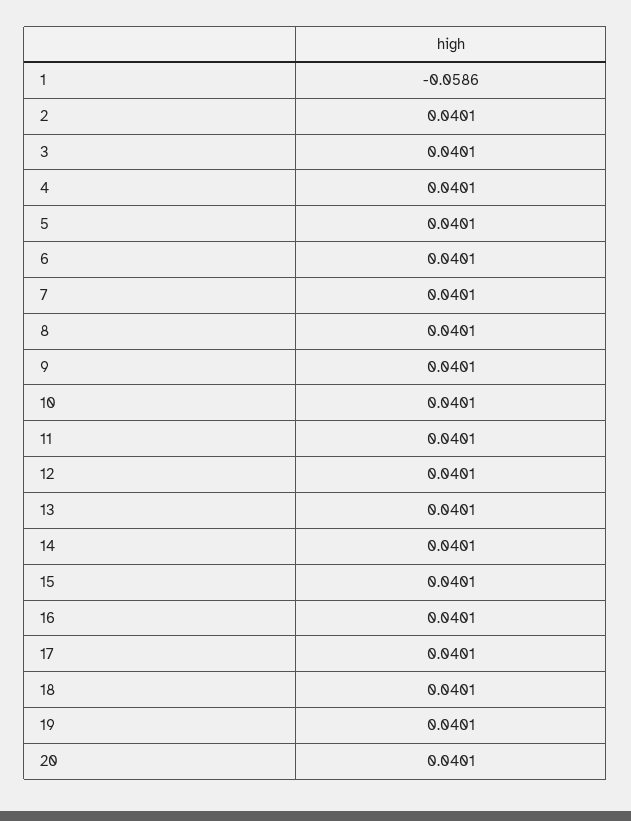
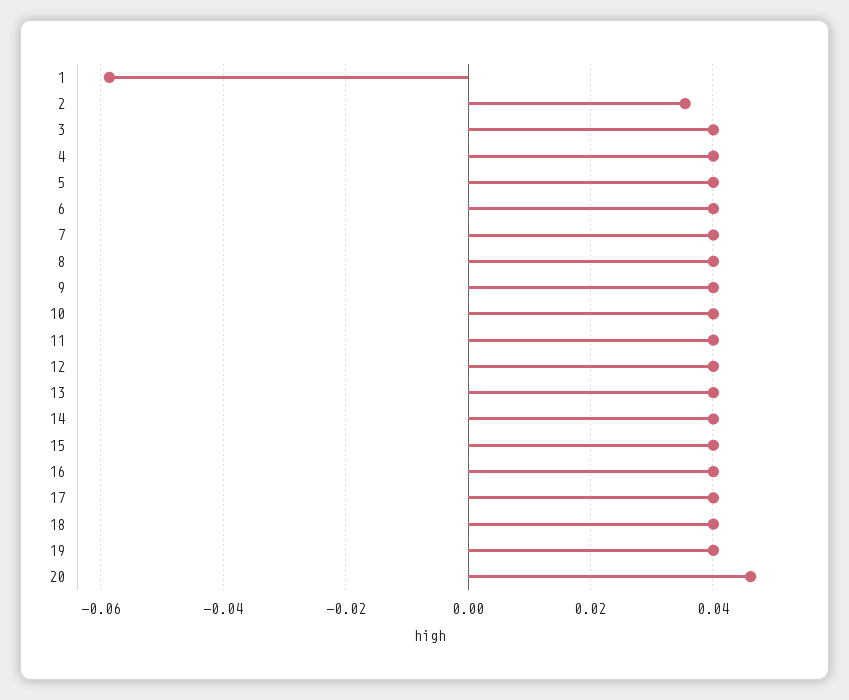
2: 0.0401 -> 0.036
20: 0.0401 -> 0.046

